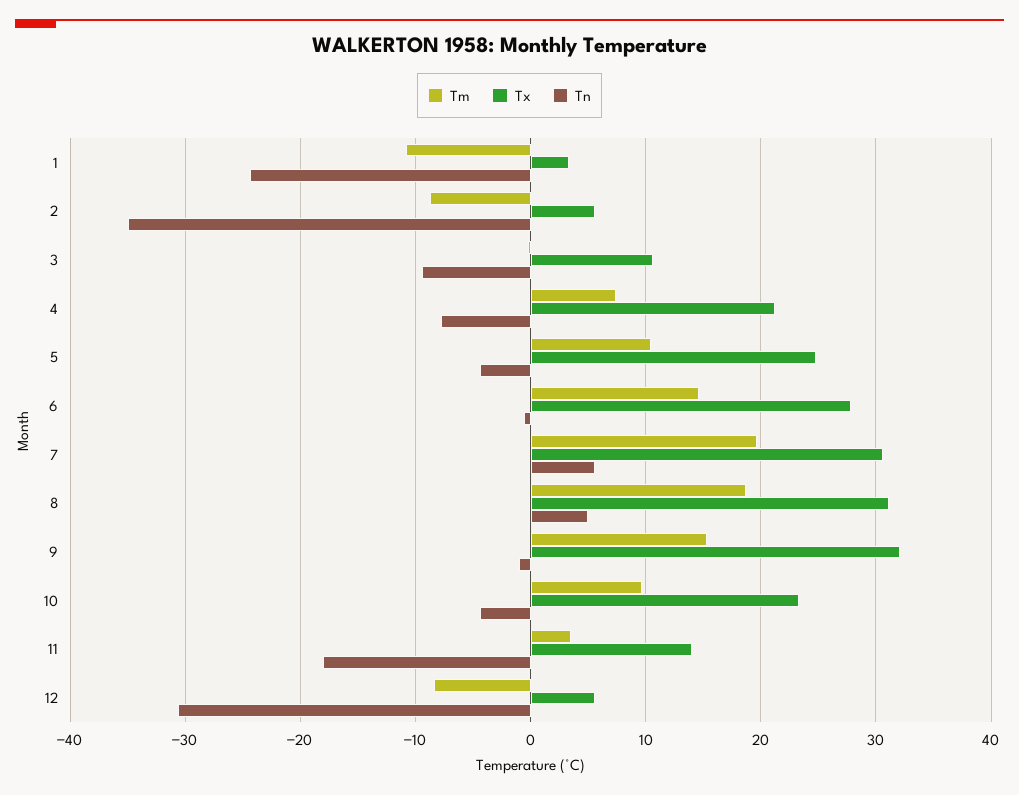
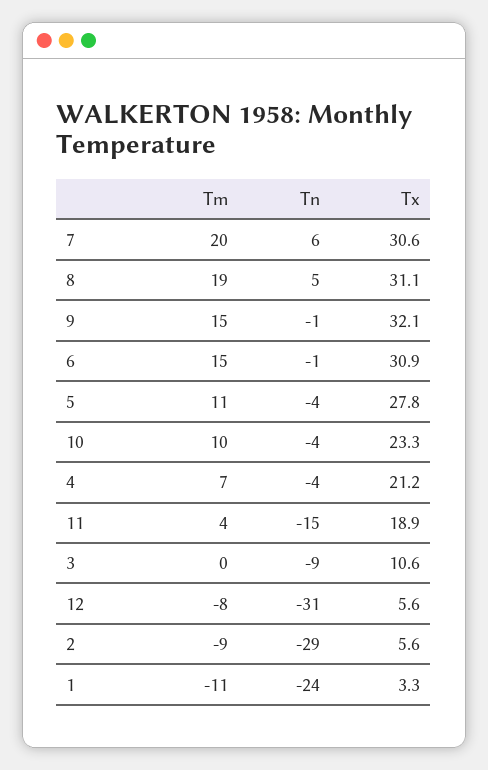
Tn, 2: -35 -> -29
Tn, 4: -8 -> -4
Tx, 5: 25 -> 27.8
Tx, 6: 28 -> 30.9
Tx, 11: 14 -> 18.9
Tn, 11: -18 -> -15

